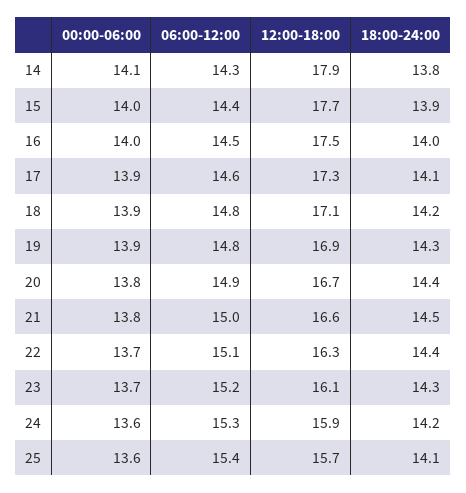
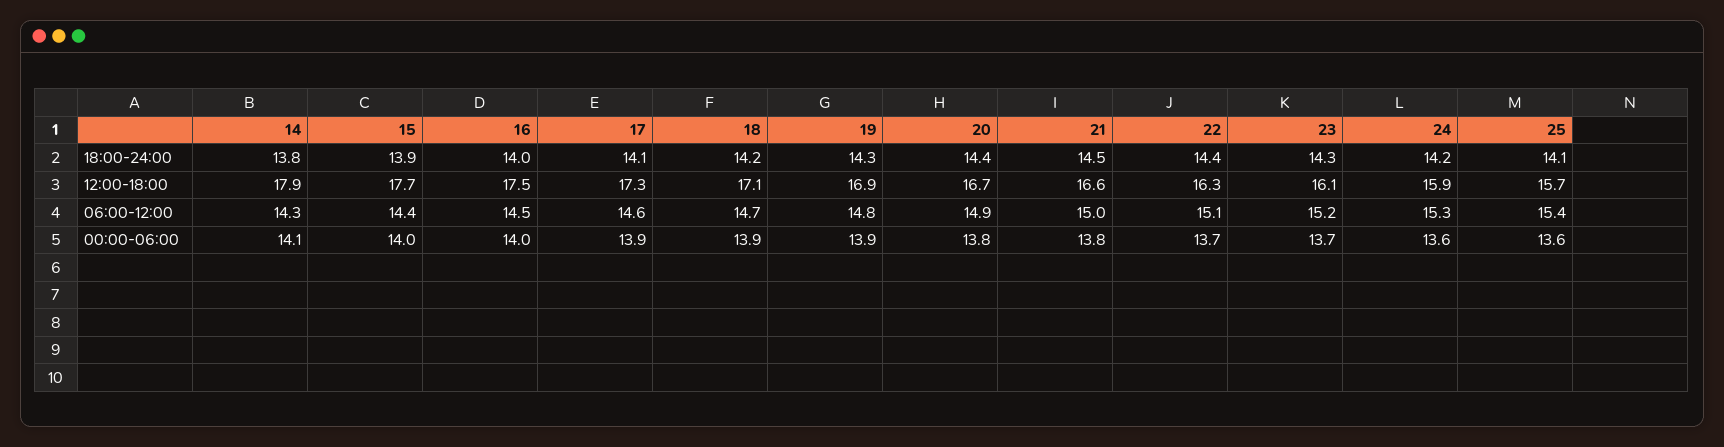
06:00-12:00, 18: 14.8 -> 14.7

